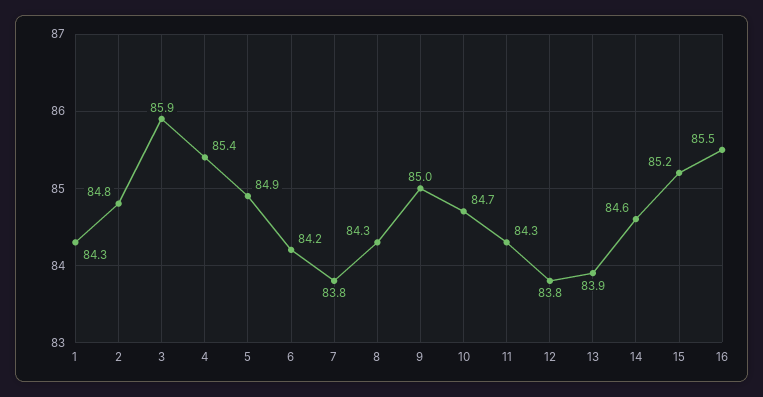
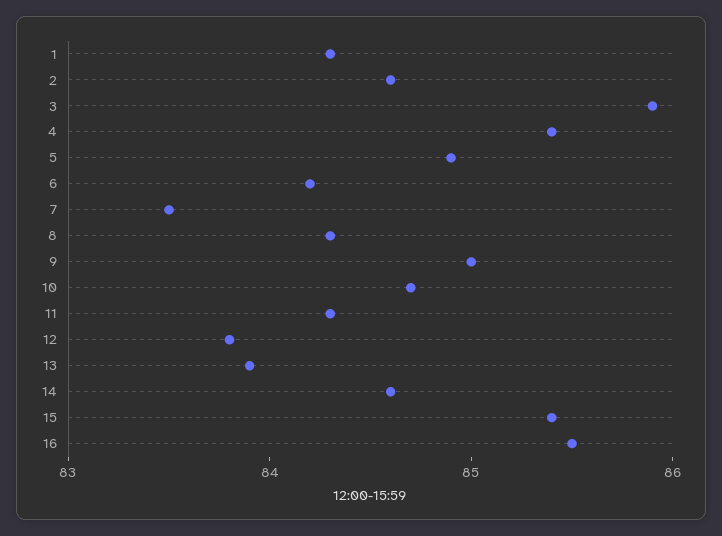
2: 84.8 -> 84.6
7: 83.8 -> 83.5
15: 85.2 -> 85.4

